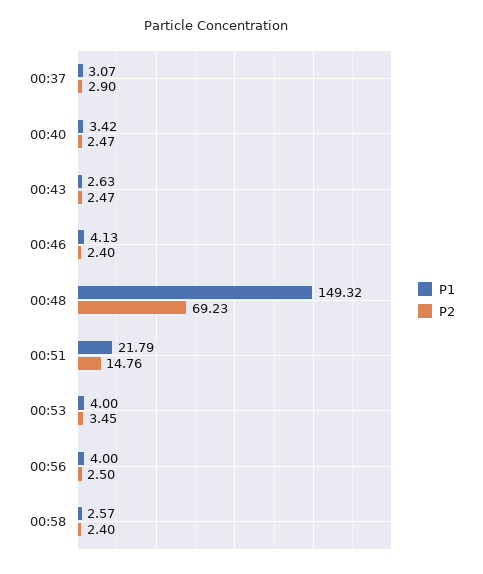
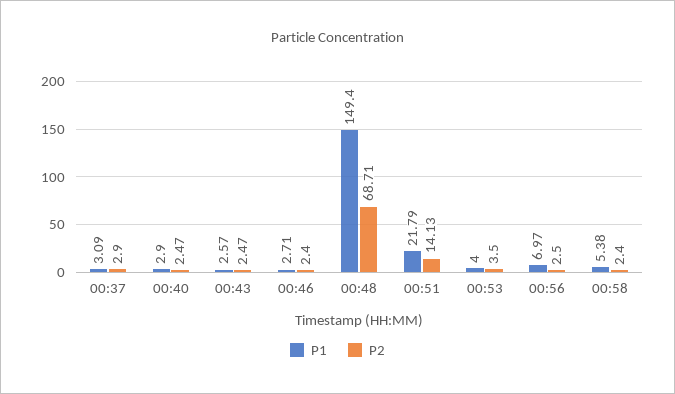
P1, 00:37: 3.07 -> 3.09
P1, 00:40: 3.42 -> 2.9
P1, 00:43: 2.63 -> 2.57
P1, 00:46: 4.13 -> 2.71
P1, 00:48: 149.32 -> 149.4
P2, 00:48: 69.23 -> 68.71
P2, 00:51: 14.76 -> 14.13
P2, 00:53: 3.45 -> 3.5
P1, 00:56: 4 -> 6.97
P1, 00:58: 2.57 -> 5.38

